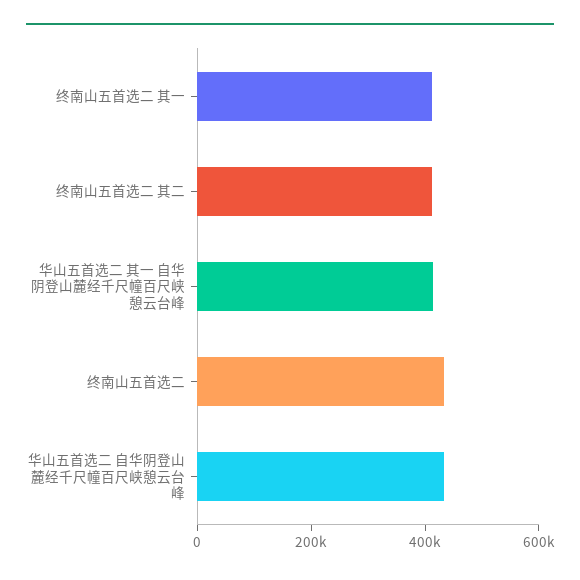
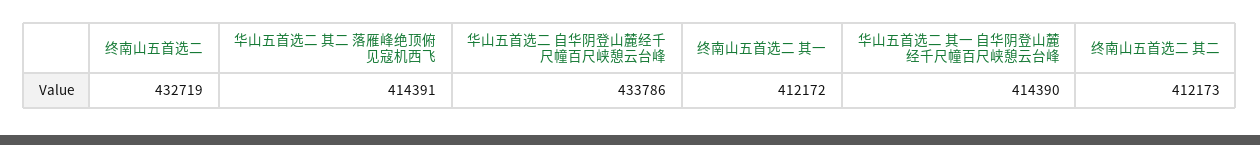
华山五首选二 其二 落雁峰绝顶俯见寇机西飞: none -> 414391

